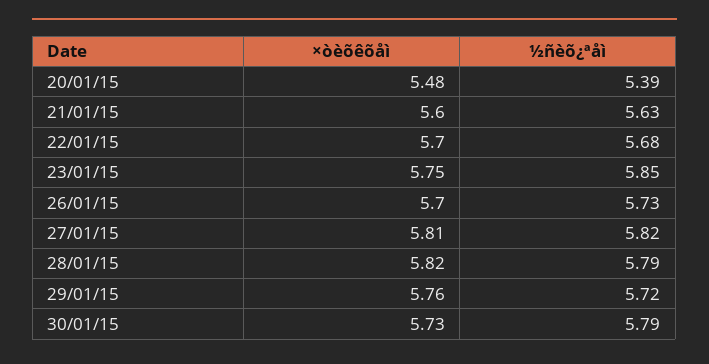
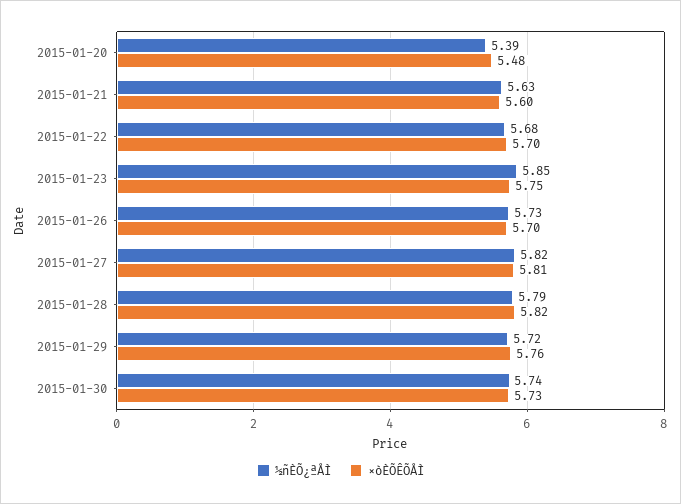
½ñèõ¿ªåì, 30/01/15: 5.79 -> 5.74

